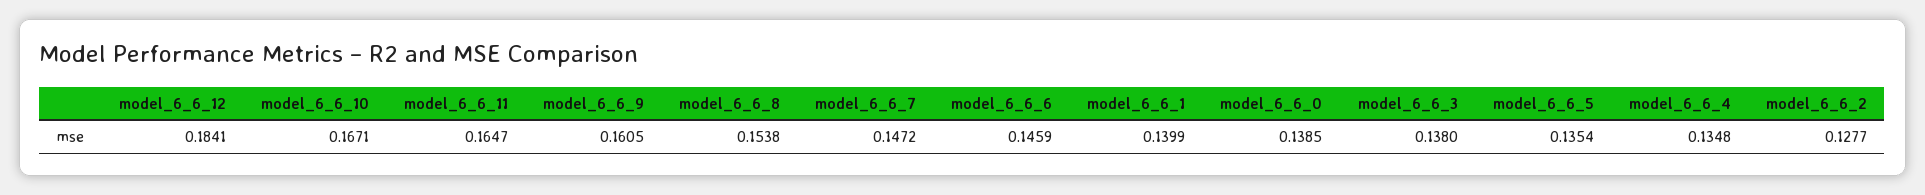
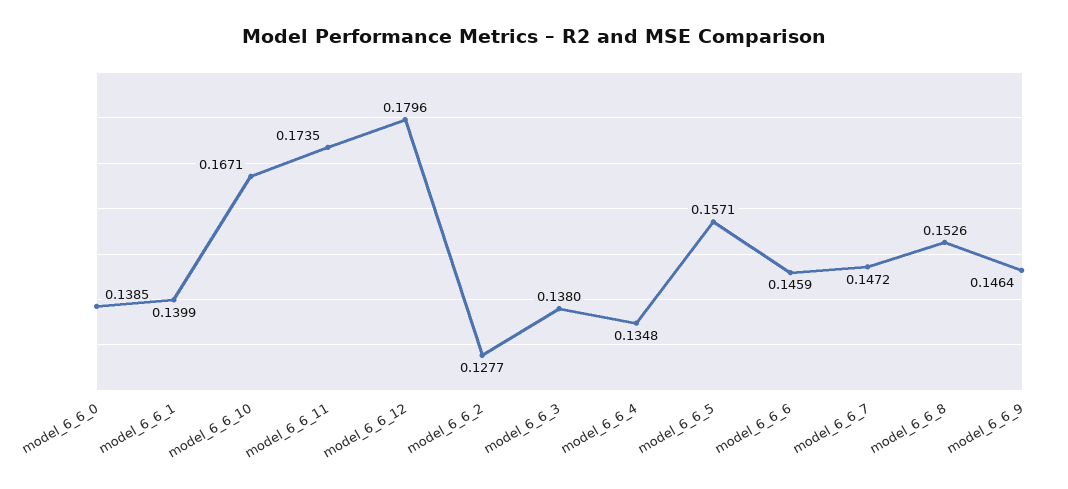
model_6_6_12: 0.1841 -> 0.1796
model_6_6_11: 0.1647 -> 0.1735
model_6_6_9: 0.1605 -> 0.1464
model_6_6_8: 0.1538 -> 0.1526
model_6_6_5: 0.1354 -> 0.1571

